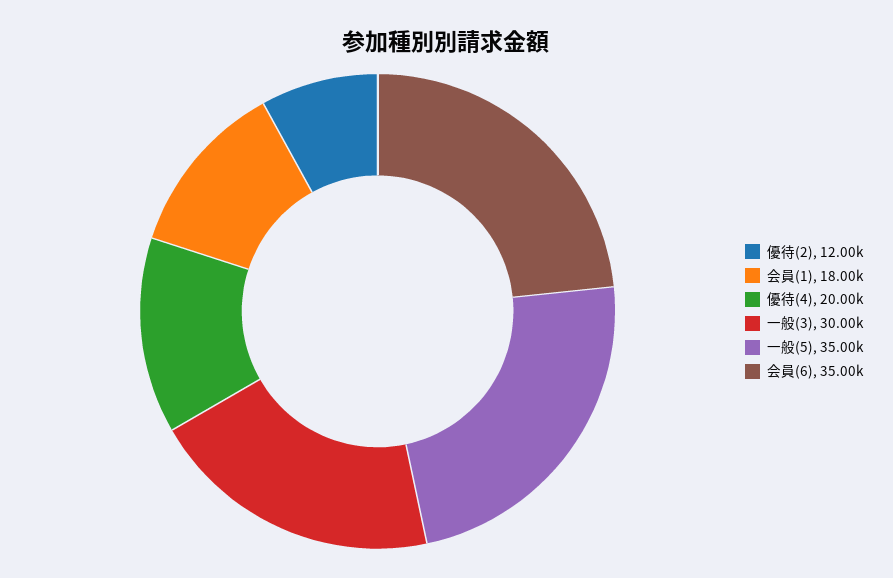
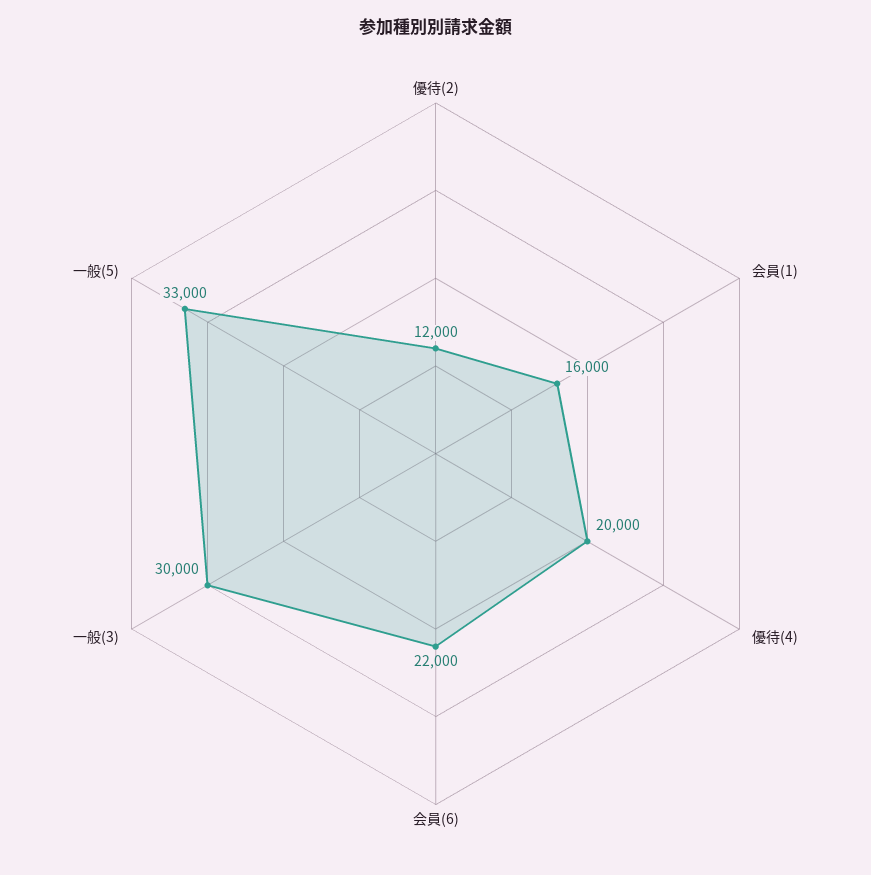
会員(1): 18000 -> 16000
一般(5): 35000 -> 33000
会員(6): 35000 -> 22000

